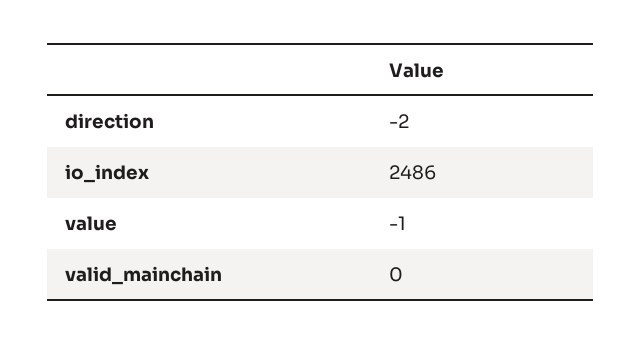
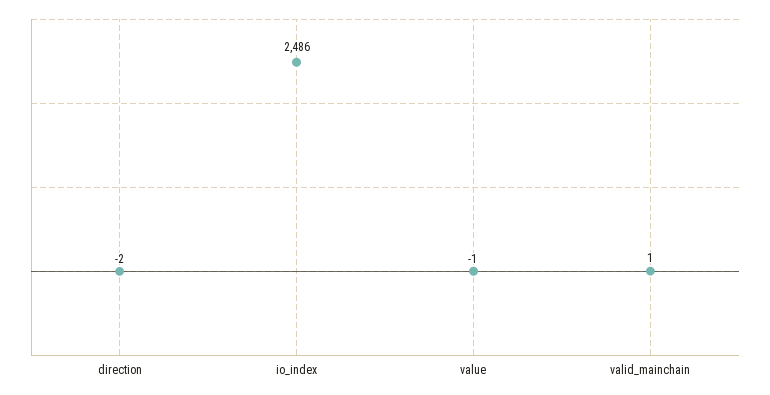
valid_mainchain: 0 -> 1

